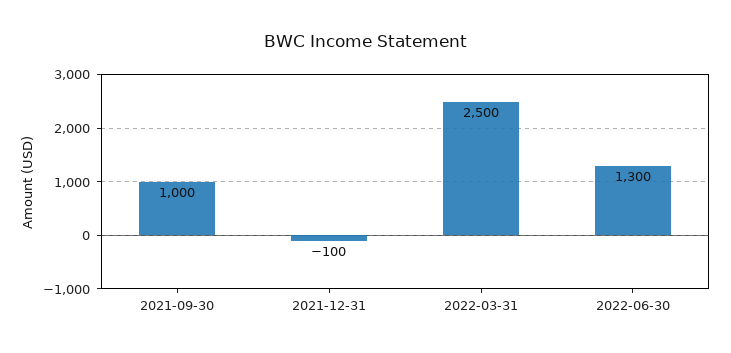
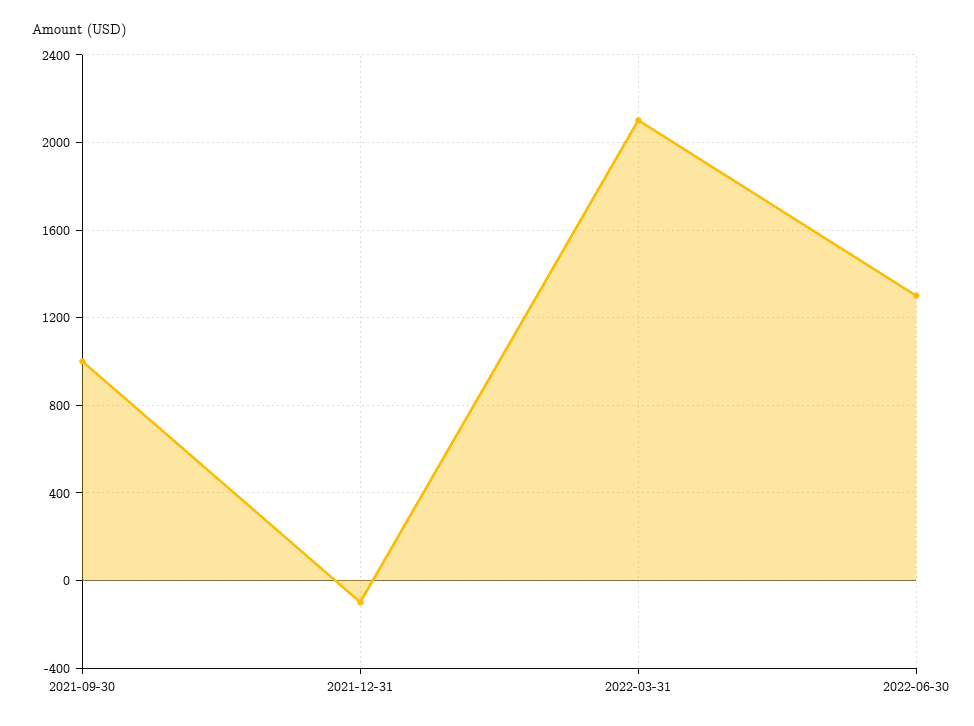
2022-03-31: 2500 -> 2100

